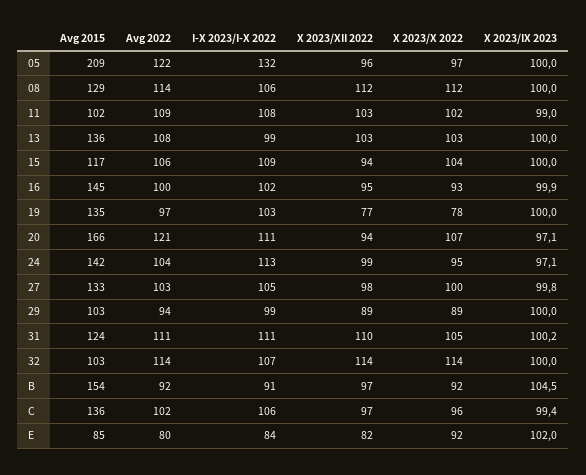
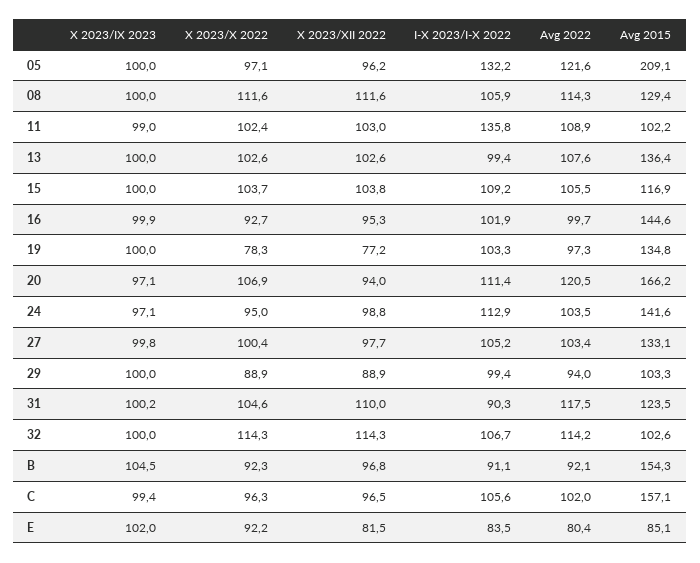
I-X 2023/I-X 2022, 11: 108 -> 135.8
X 2023/XII 2022, 15: 94 -> 103.8
Avg 2022, 31: 111 -> 117.5
I-X 2023/I-X 2022, 31: 111 -> 90.3
Avg 2015, C: 136 -> 157.1

